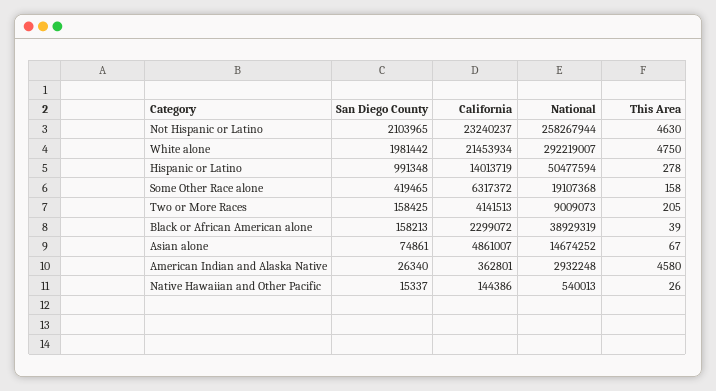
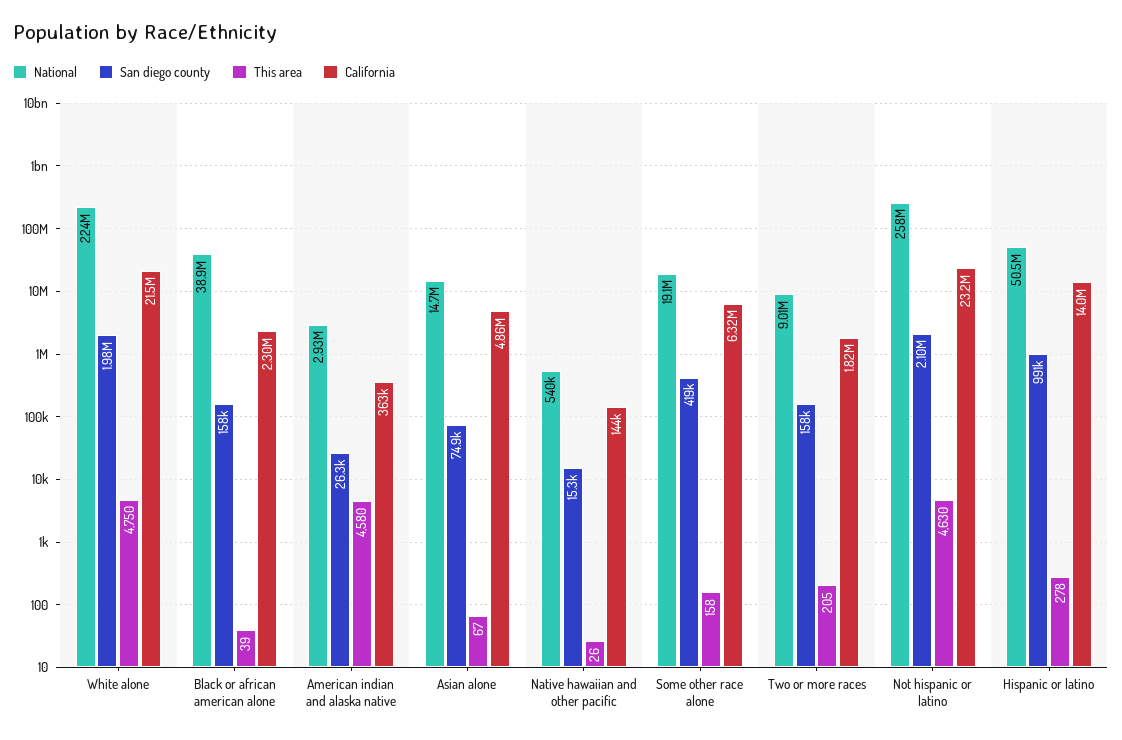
National, White alone: 292219007 -> 224000000
California, Two or More Races: 4141513 -> 1820000

